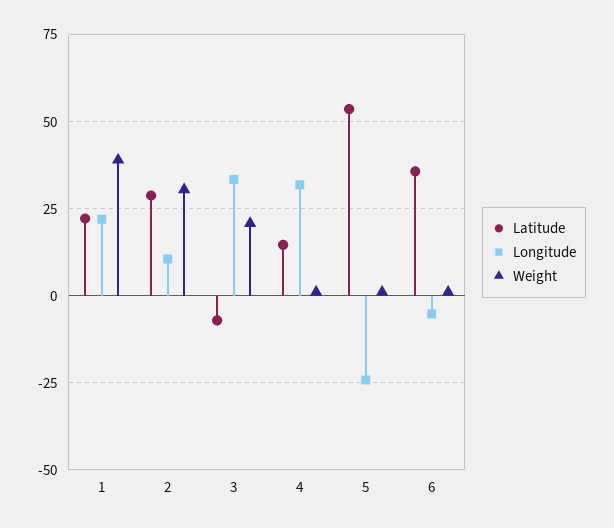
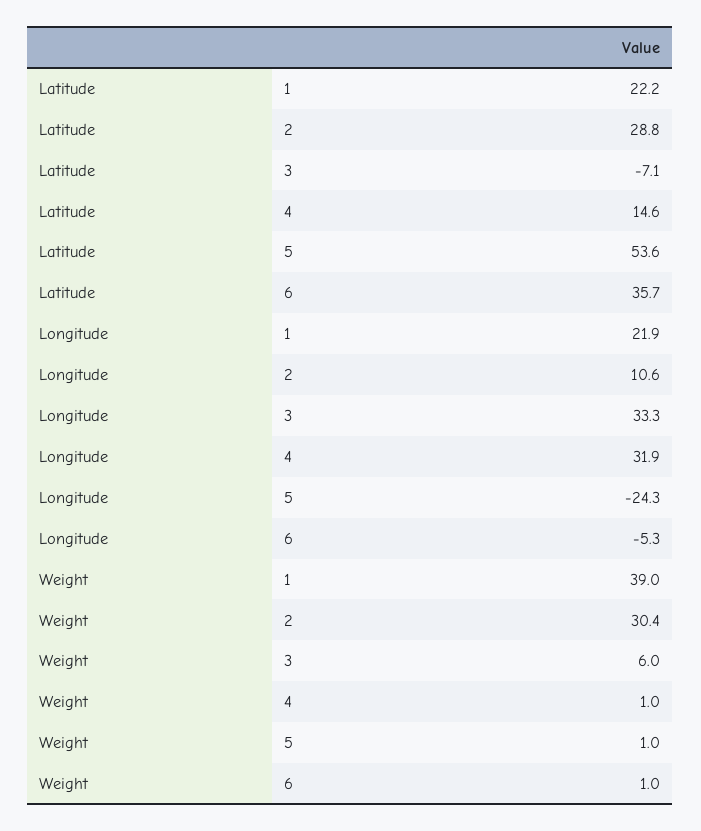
Weight, 3: 20 -> 6

